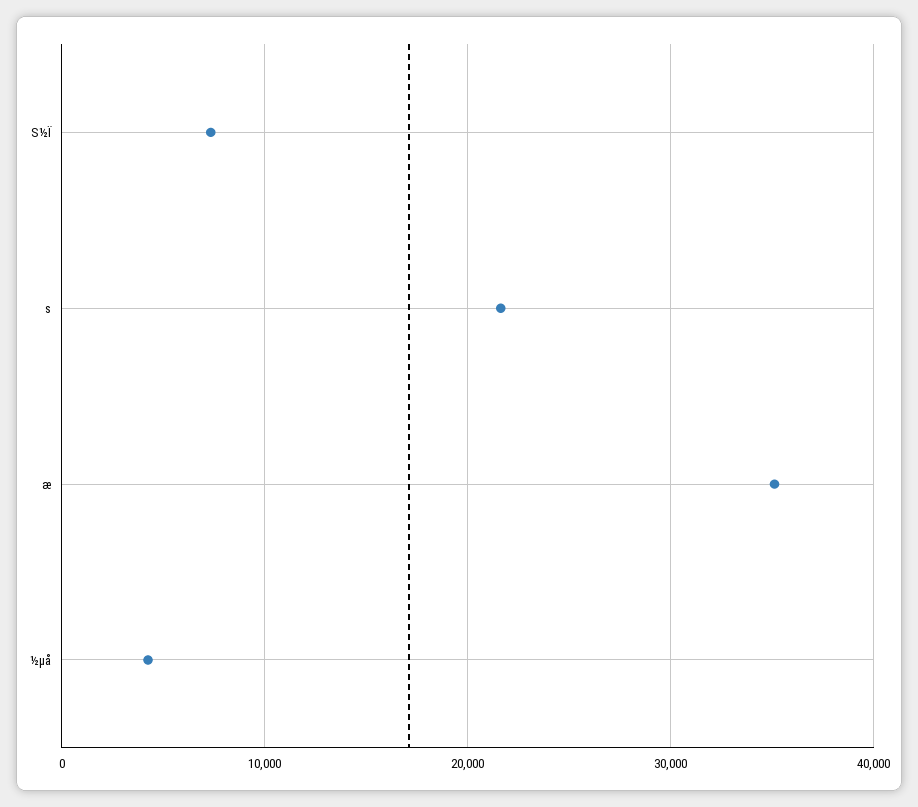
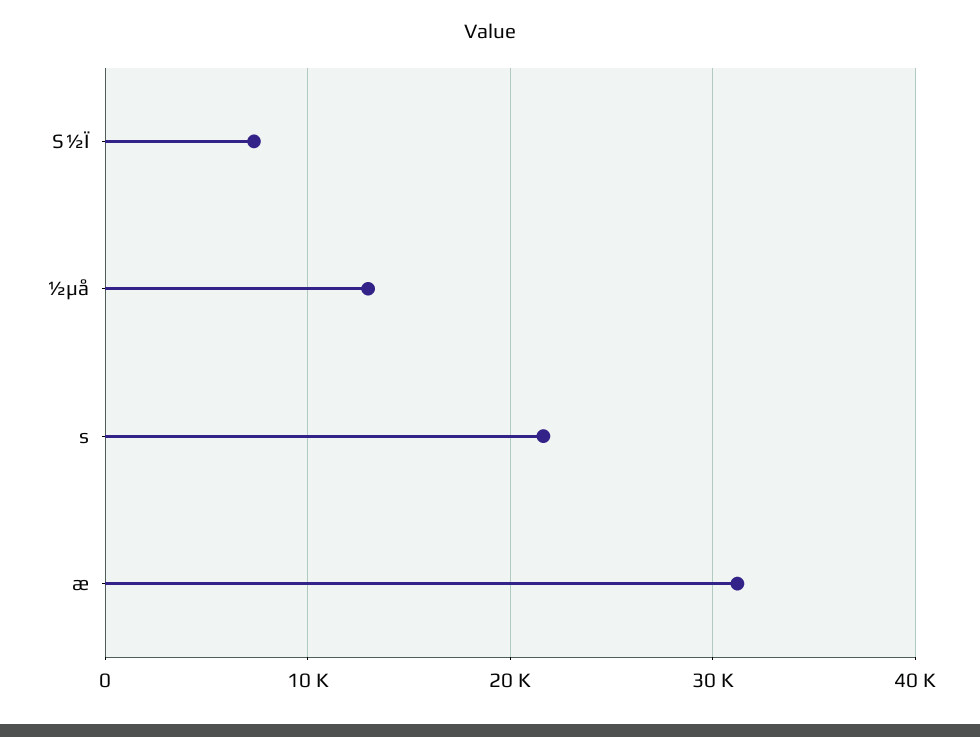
æ: 35000 -> 31000
½µå: 4000 -> 13000

